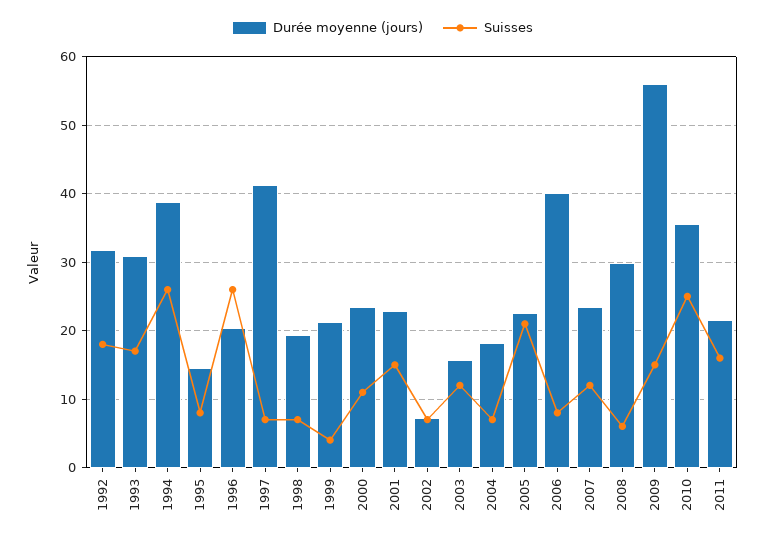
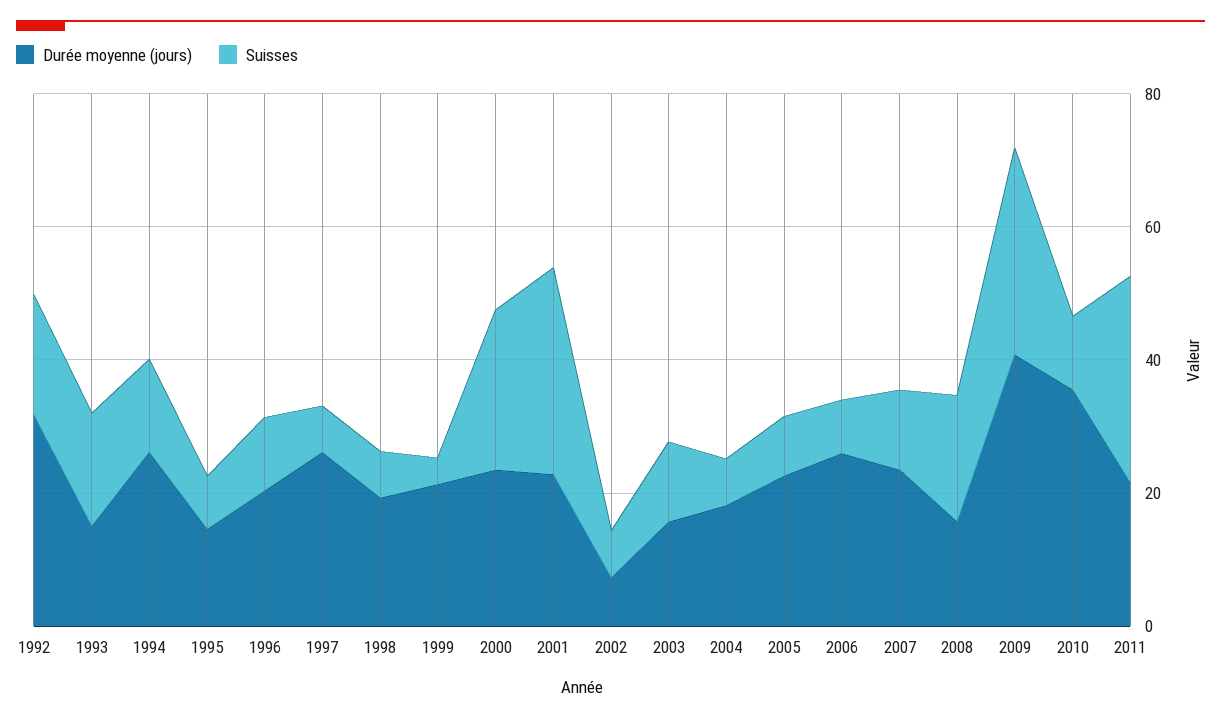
Durée moyenne (jours), 1993: 31 -> 15
Durée moyenne (jours), 1994: 39 -> 25
Suisses, 1994: 26 -> 15
Suisses, 1996: 26 -> 10
Durée moyenne (jours), 1997: 41 -> 25
Suisses, 2000: 11 -> 25
Suisses, 2001: 15 -> 30
Suisses, 2005: 21 -> 10
Durée moyenne (jours), 2006: 40 -> 25
Durée moyenne (jours), 2008: 30 -> 15
Suisses, 2008: 6 -> 20
Durée moyenne (jours), 2009: 56 -> 40
Suisses, 2009: 15 -> 30
Suisses, 2010: 25 -> 10
Suisses, 2011: 16 -> 30

